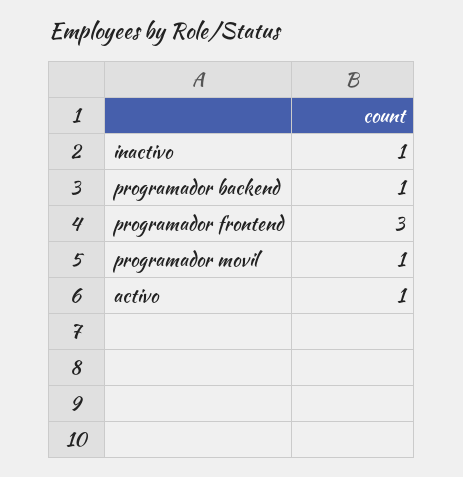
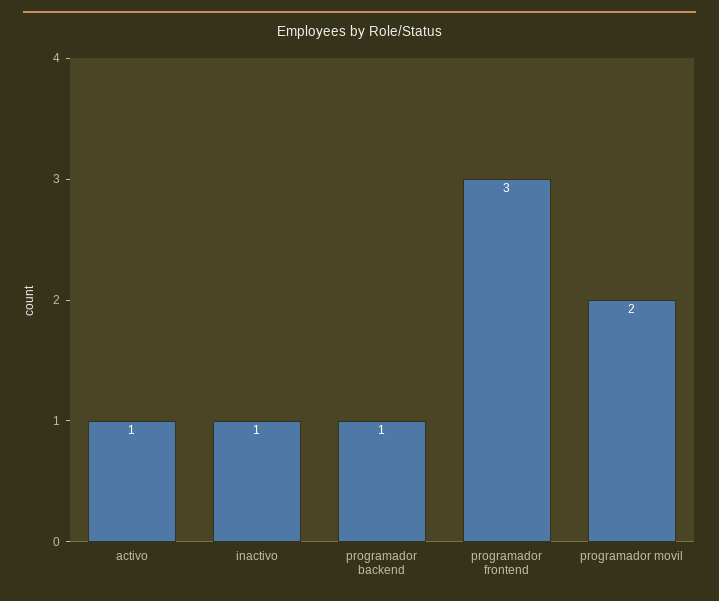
programador movil: 1 -> 2

